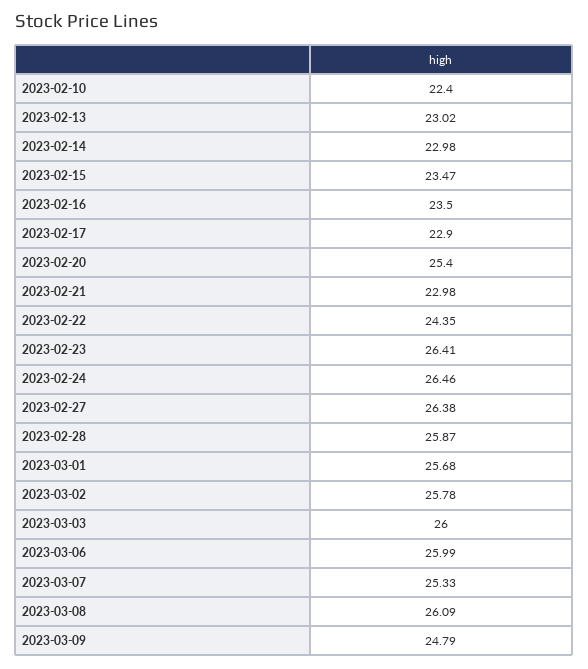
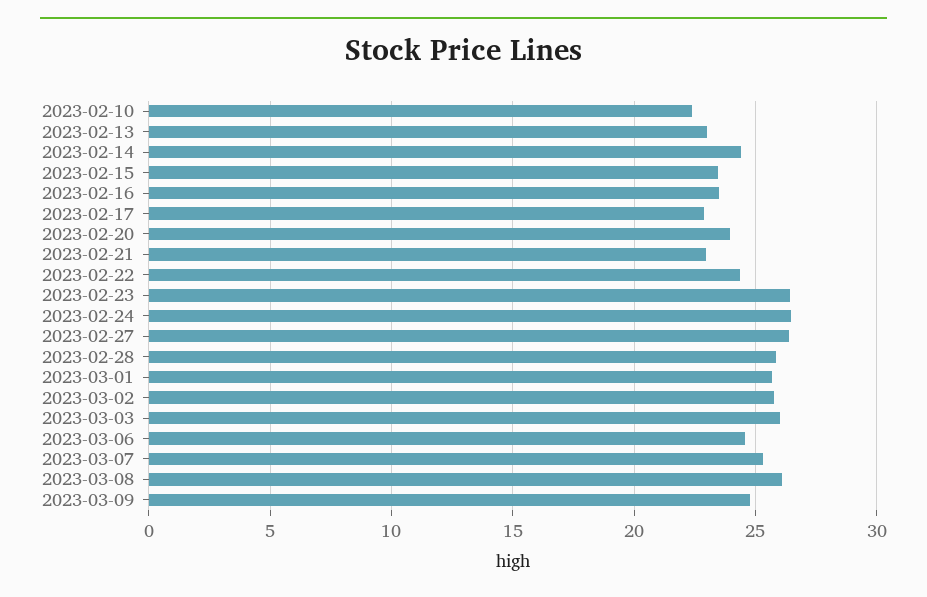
2023-02-14: 22.98 -> 24.5
2023-02-20: 25.4 -> 24
2023-03-06: 25.99 -> 24.5

